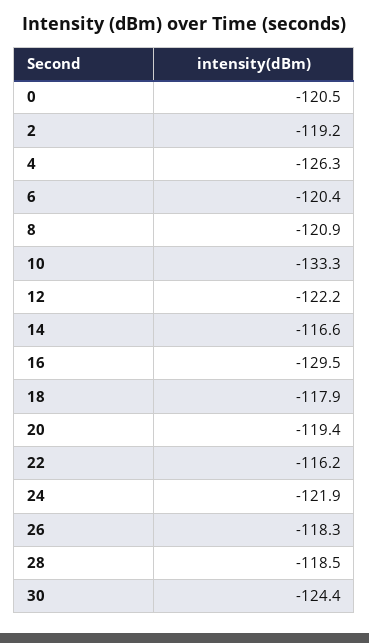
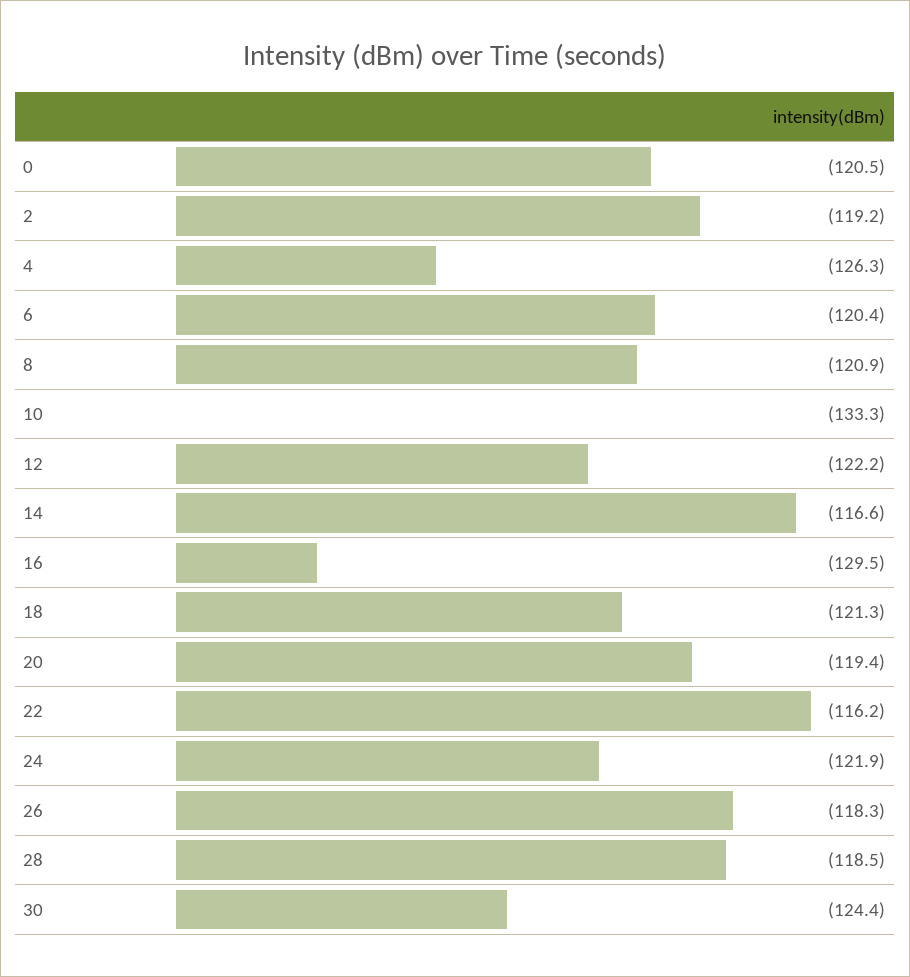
18: -117.9 -> -121.3

